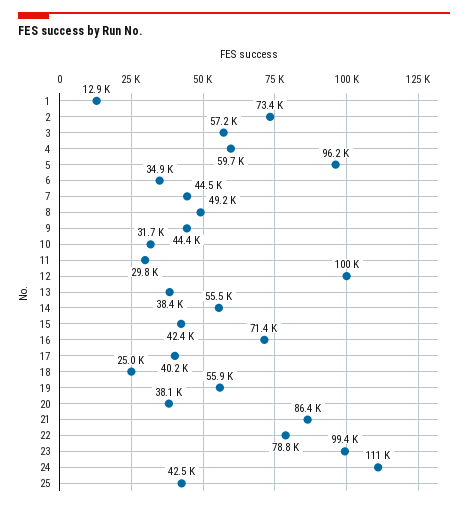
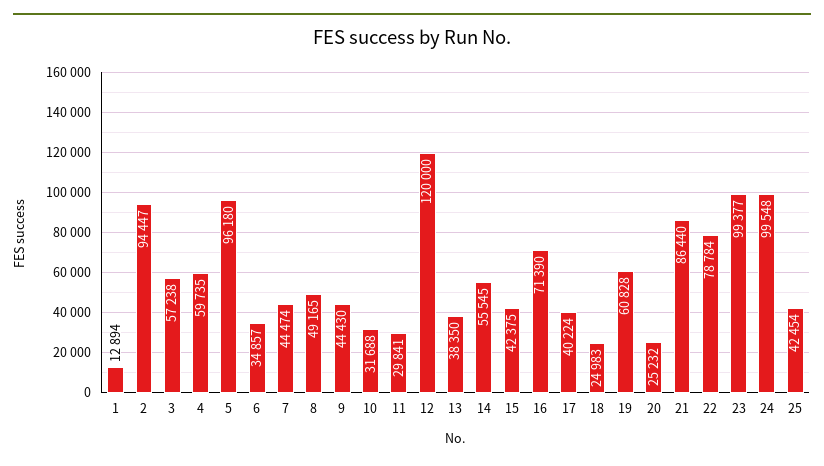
2: 73400 -> 94447
12: 100000 -> 120000
19: 55900 -> 60828
20: 38100 -> 25232
24: 111000 -> 99548

